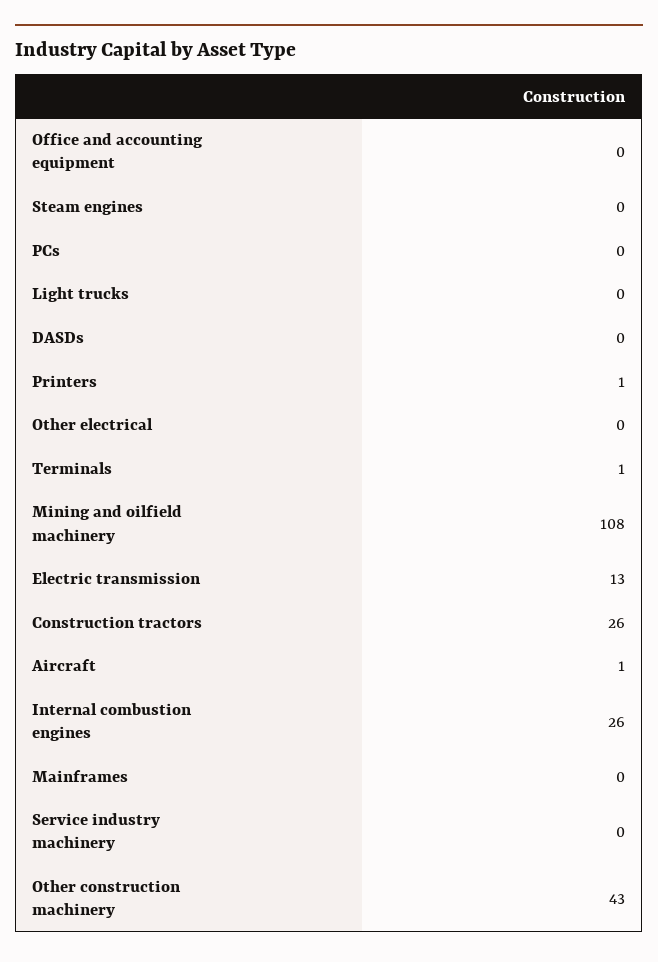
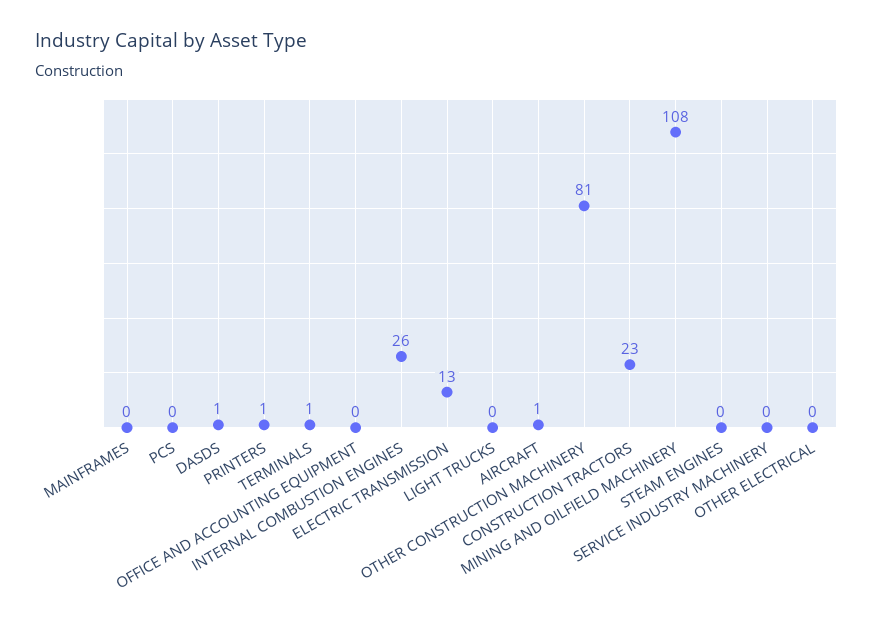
DASDs: 0 -> 1
Construction tractors: 26 -> 23
Other construction machinery: 43 -> 81

